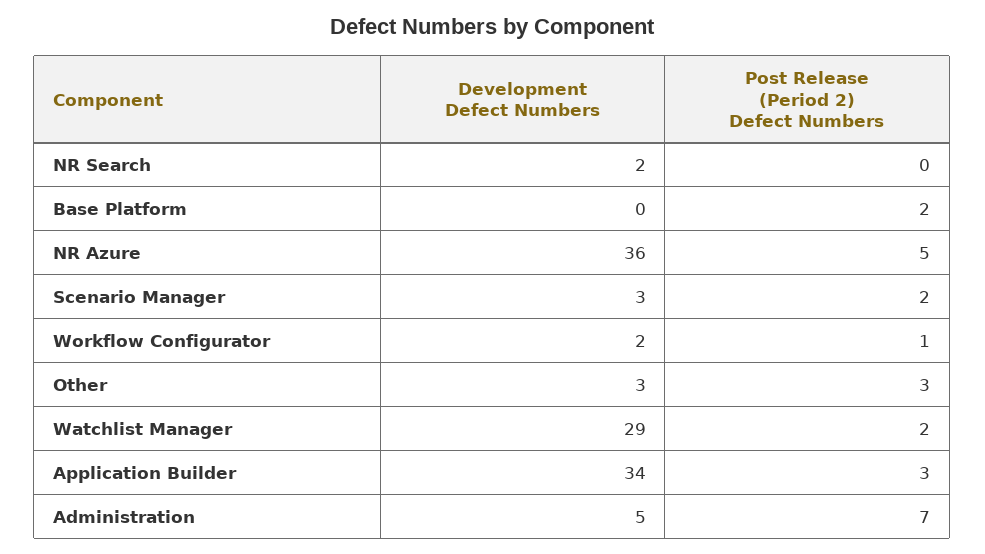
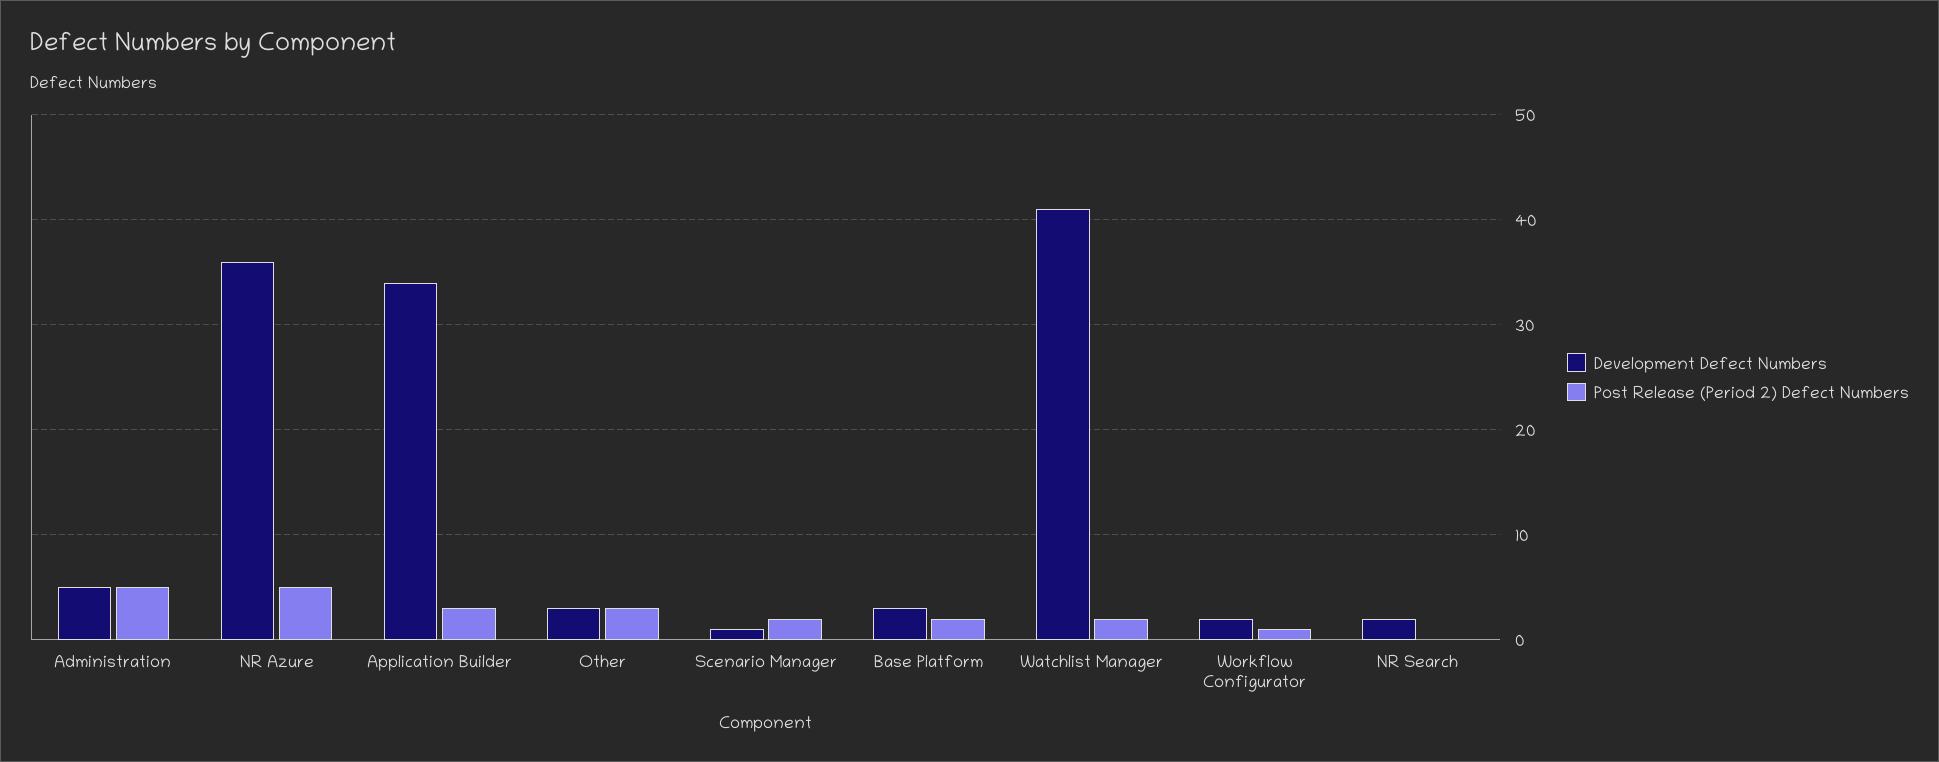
Development Defect Numbers, Base Platform: 0 -> 3
Development Defect Numbers, Scenario Manager: 3 -> 1
Development Defect Numbers, Watchlist Manager: 29 -> 41
Post Release (Period 2) Defect Numbers, Administration: 7 -> 5

